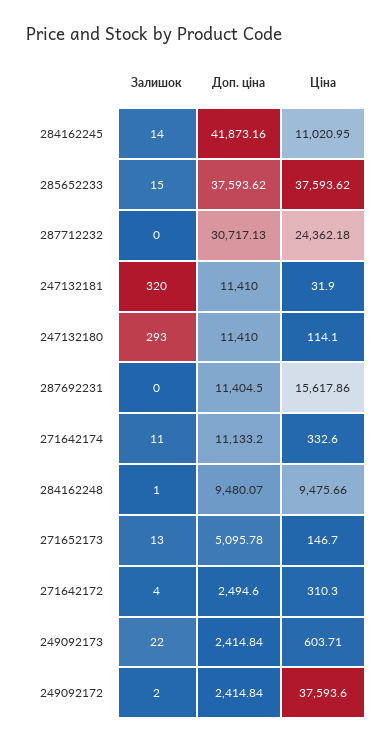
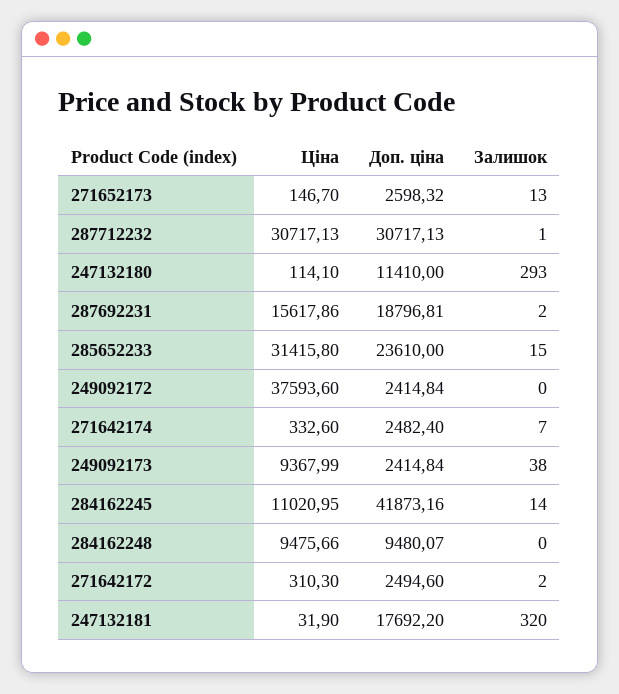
Доп. ціна, 285652233: 37593.62 -> 23610
Ціна, 285652233: 37593.62 -> 31415.8
Залишок, 287712232: 0 -> 1
Ціна, 287712232: 24362.18 -> 30717.13
Доп. ціна, 247132181: 11410 -> 17692.2
Залишок, 287692231: 0 -> 2
Доп. ціна, 287692231: 11404.5 -> 18796.81
Залишок, 271642174: 11 -> 7
Доп. ціна, 271642174: 11133.2 -> 2482.4
Залишок, 284162248: 1 -> 0
Доп. ціна, 271652173: 5095.78 -> 2598.32
Залишок, 271642172: 4 -> 2
Залишок, 249092173: 22 -> 38
Ціна, 249092173: 603.71 -> 9367.99
Залишок, 249092172: 2 -> 0

